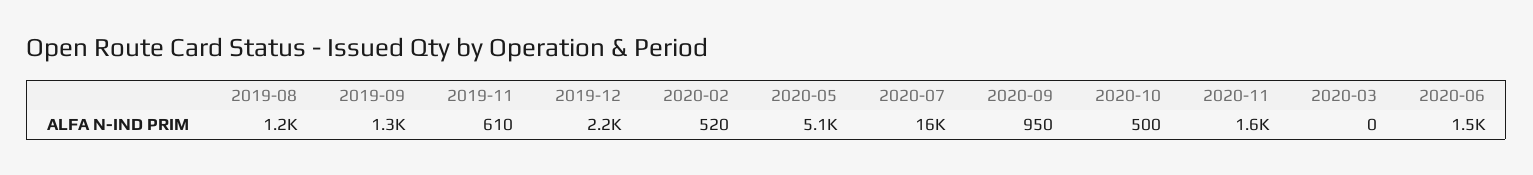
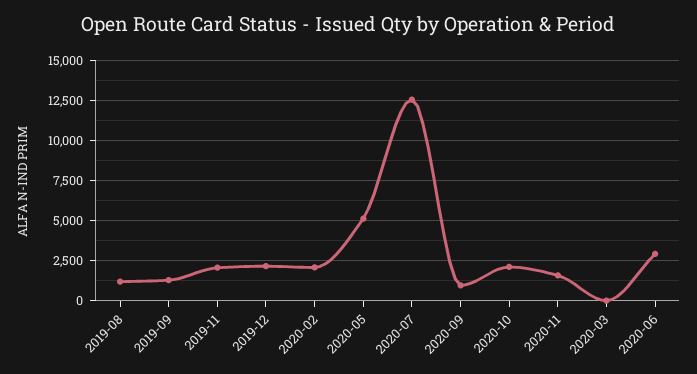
2019-11: 610 -> 2000
2020-02: 520 -> 2000
2020-07: 16000 -> 12500
2020-10: 500 -> 2000
2020-06: 1500 -> 3000

